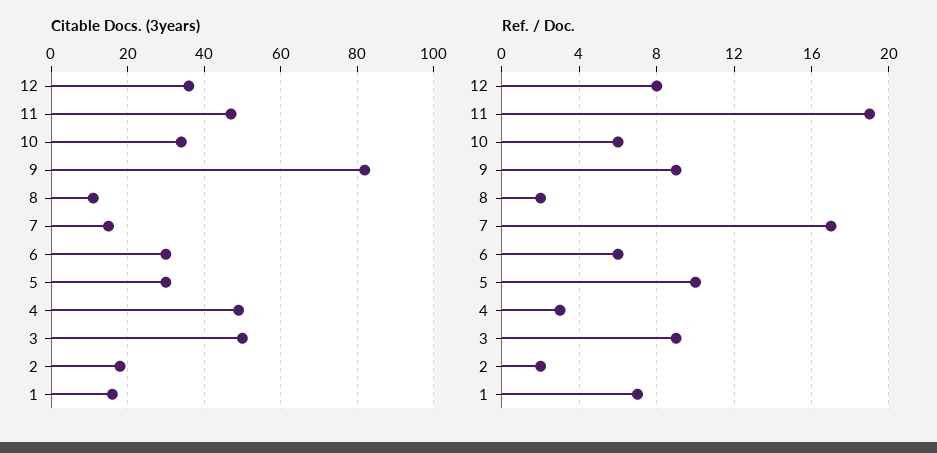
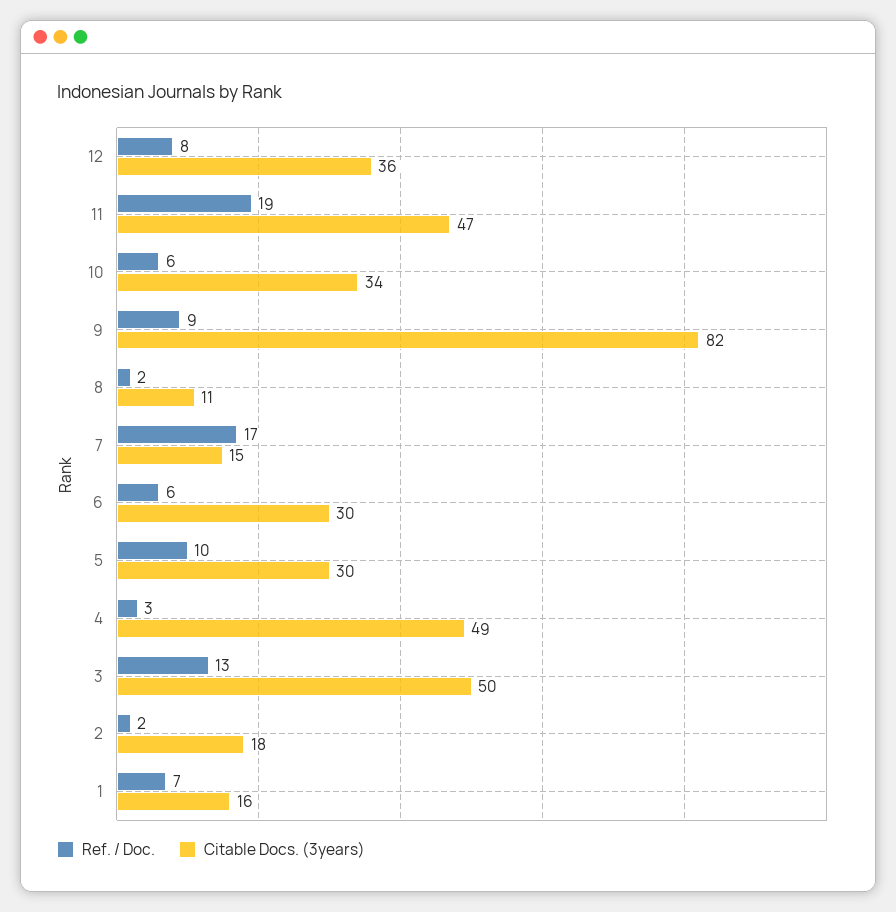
Ref. / Doc., 3: 9 -> 13

